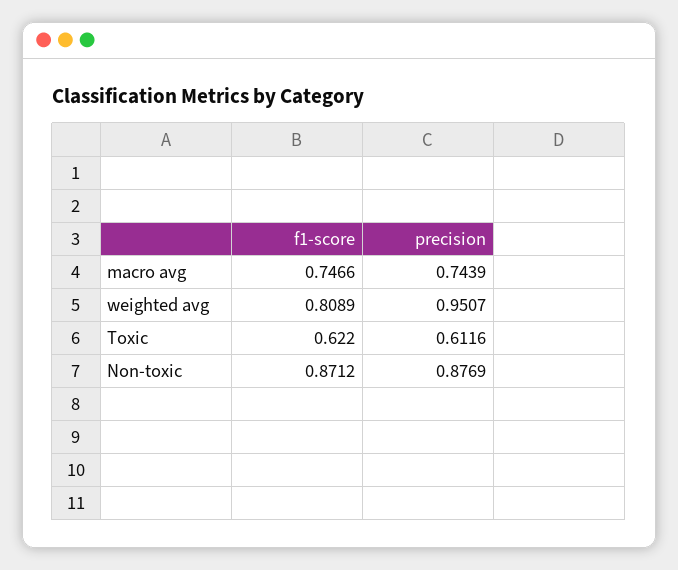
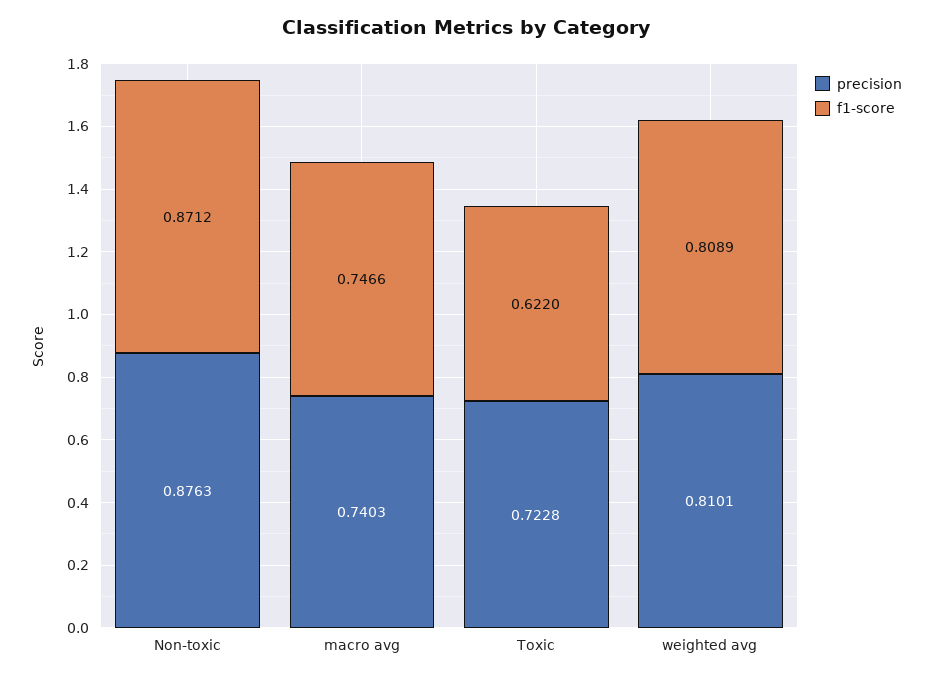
precision, macro avg: 0.7439 -> 0.7403
precision, weighted avg: 0.9507 -> 0.8101
precision, Toxic: 0.6116 -> 0.7228
precision, Non-toxic: 0.8769 -> 0.8763

